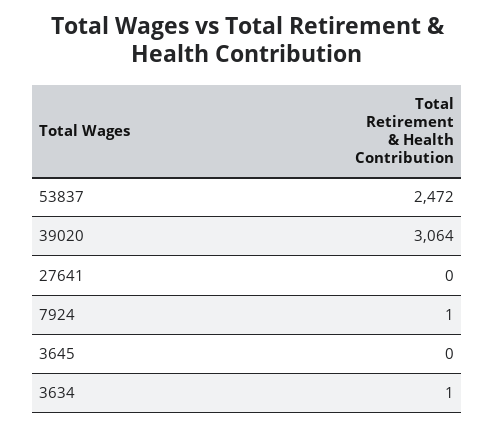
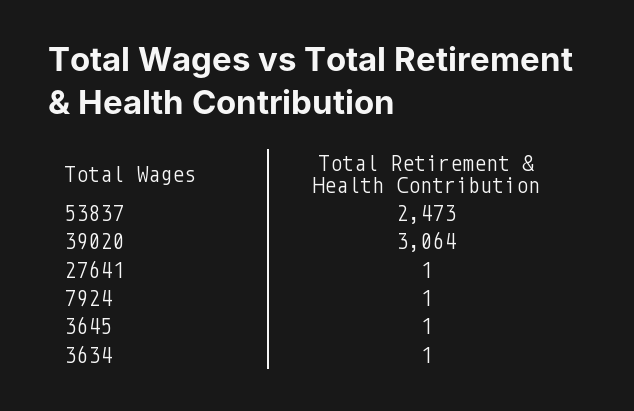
53837: 2472 -> 2473
27641: 0 -> 1
3645: 0 -> 1

